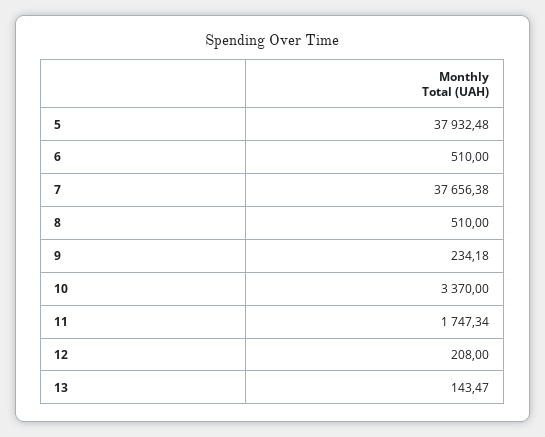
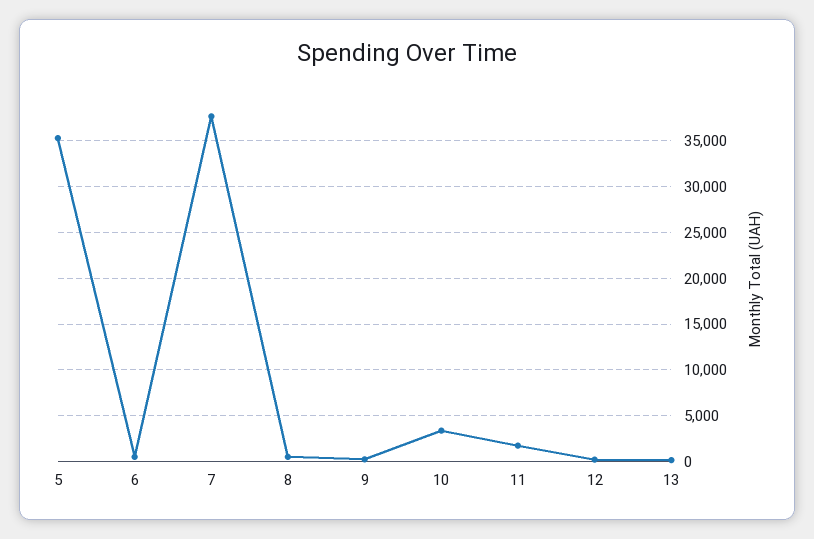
5: 37932.48 -> 35000

